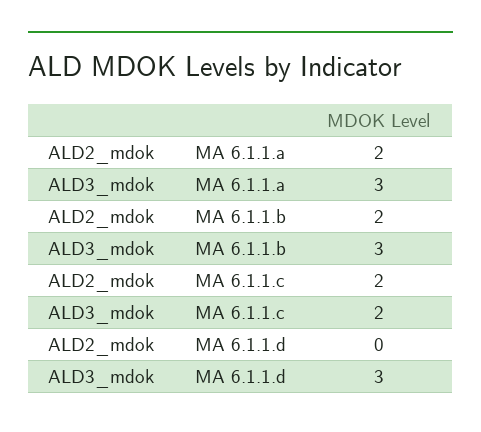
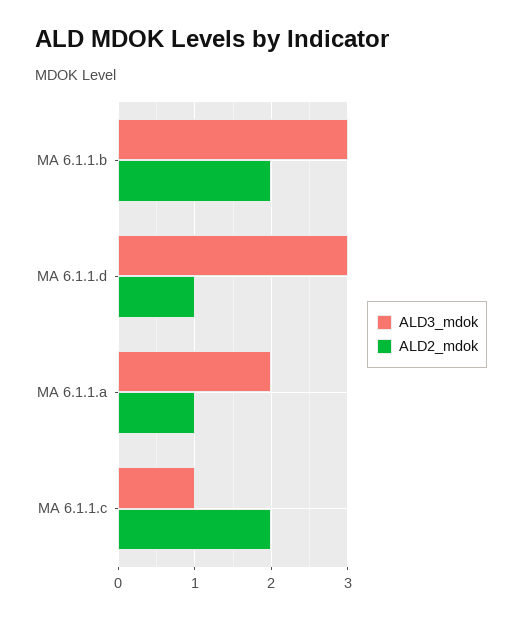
ALD2_mdok, MA 6.1.1.a: 2 -> 1
ALD3_mdok, MA 6.1.1.a: 3 -> 2
ALD3_mdok, MA 6.1.1.c: 2 -> 1
ALD2_mdok, MA 6.1.1.d: 0 -> 1

